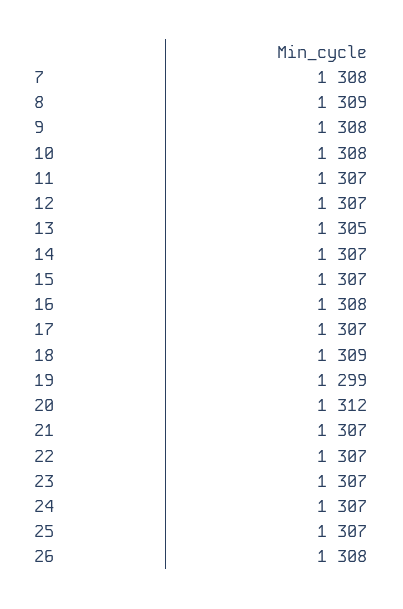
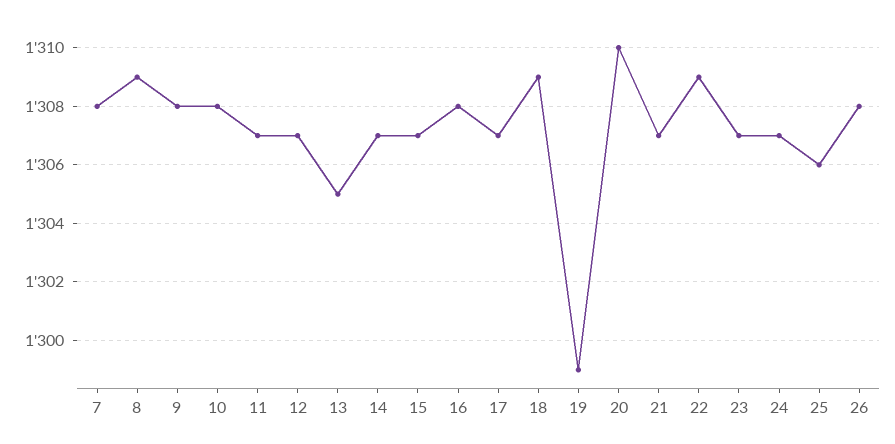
20: 1312 -> 1310
22: 1307 -> 1309
25: 1307 -> 1306

